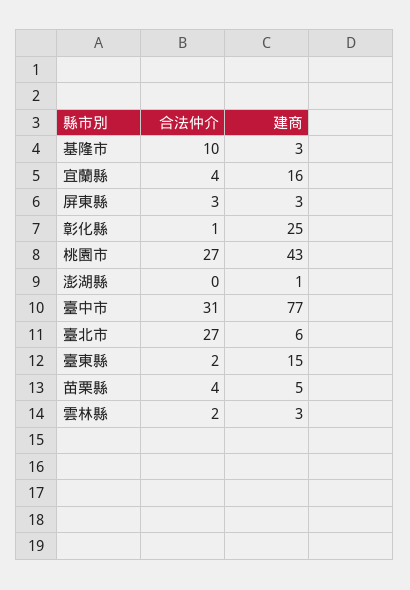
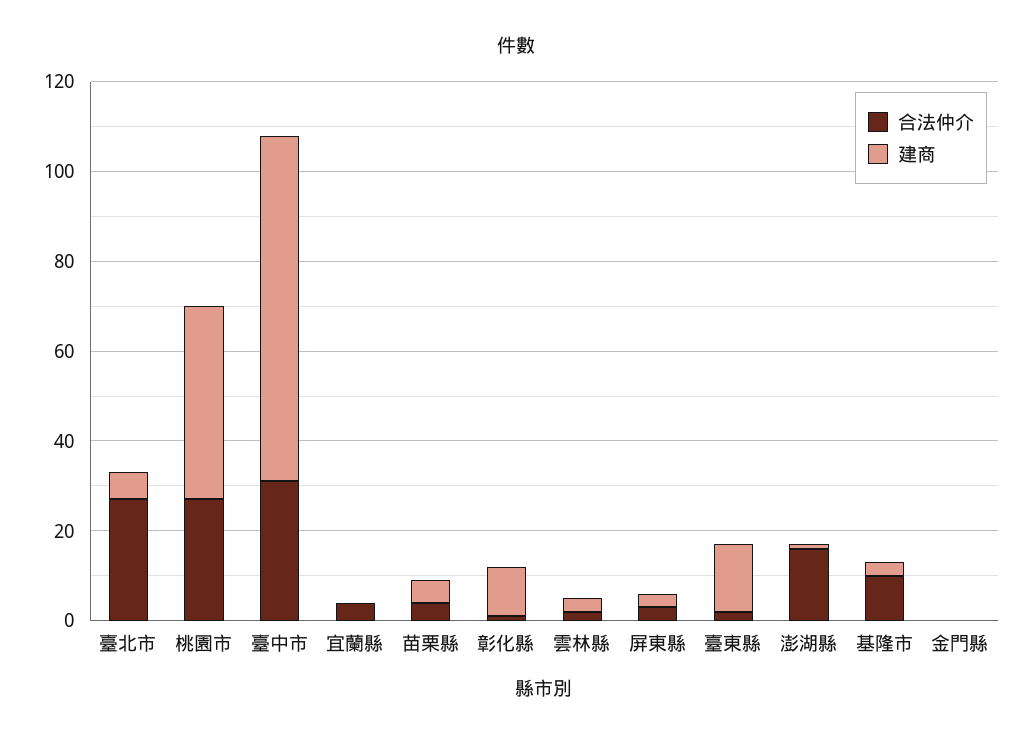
建商, 宜蘭縣: 16 -> 0
建商, 彰化縣: 25 -> 10
合法仲介, 澎湖縣: 0 -> 15
合法仲介, 金門縣: none -> 0
建商, 金門縣: none -> 0

